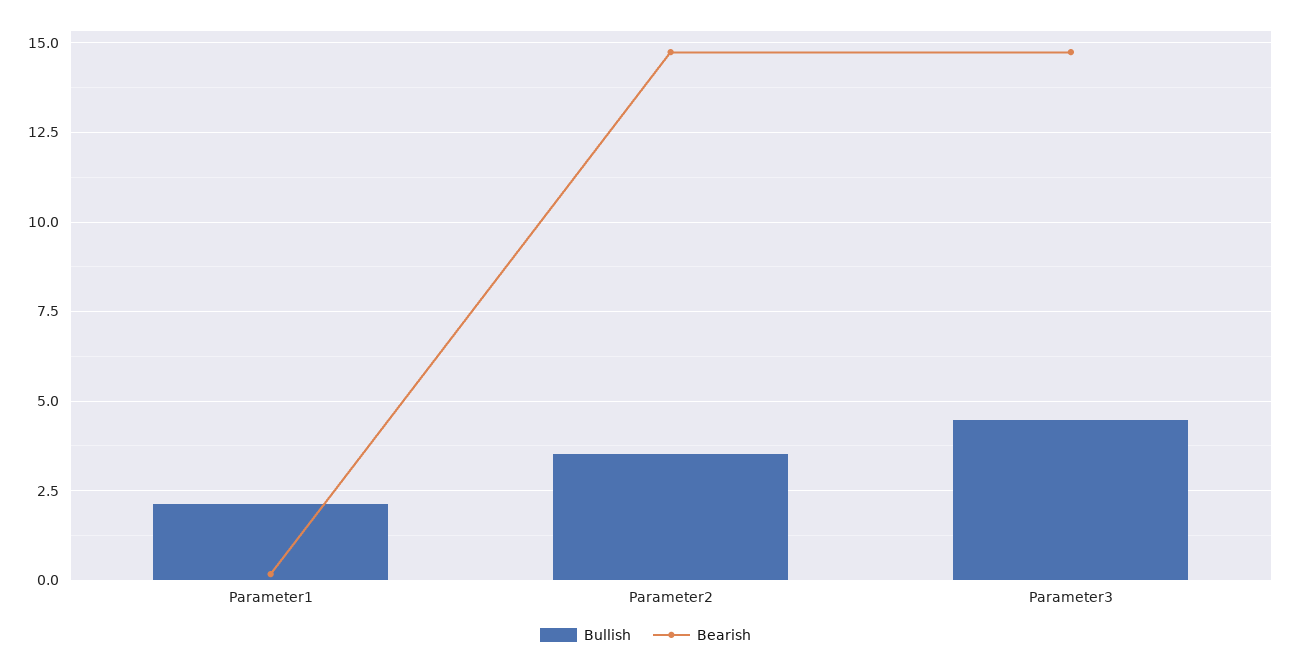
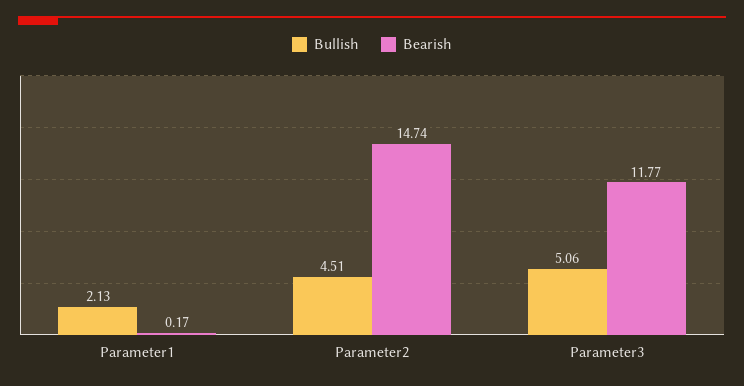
Bullish, Parameter2: 3.5 -> 4.51
Bullish, Parameter3: 4.5 -> 5.06
Bearish, Parameter3: 14.75 -> 11.77

